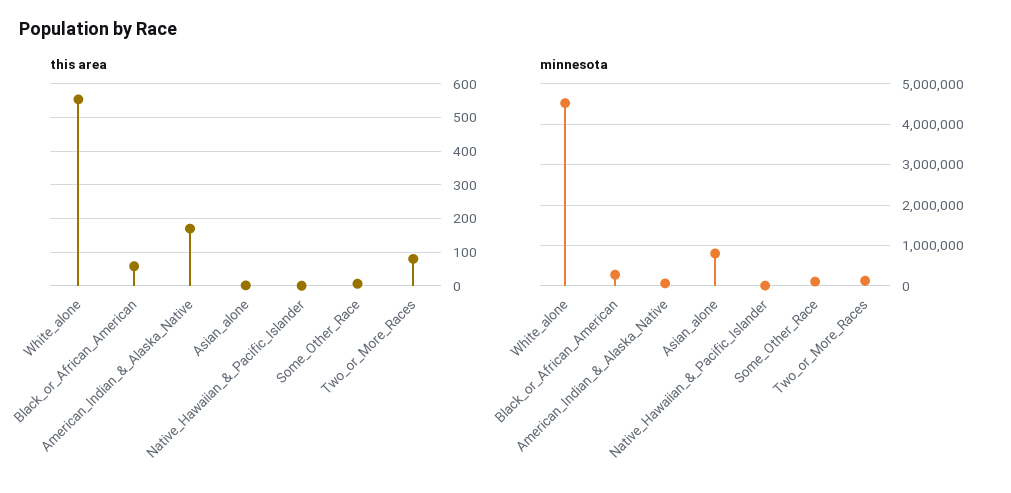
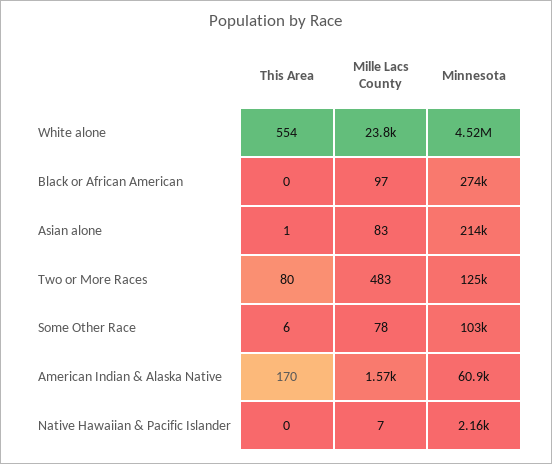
this area, Black_or_African_American: 60 -> 0
minnesota, Asian_alone: 800000 -> 214000
Mille Lacs County, White_alone: none -> 23800
Mille Lacs County, Black_or_African_American: none -> 97
Mille Lacs County, Asian_alone: none -> 83
Mille Lacs County, Two_or_More_Races: none -> 483
Mille Lacs County, Some_Other_Race: none -> 78
Mille Lacs County, American_Indian_&_Alaska_Native: none -> 1570
Mille Lacs County, Native_Hawaiian_&_Pacific_Islander: none -> 7

